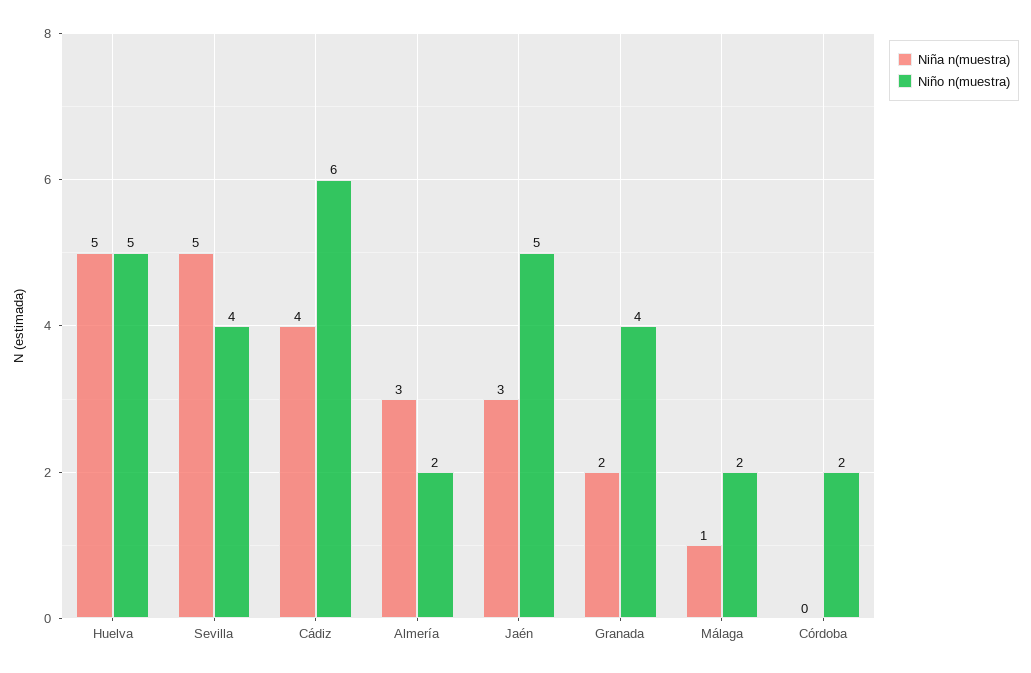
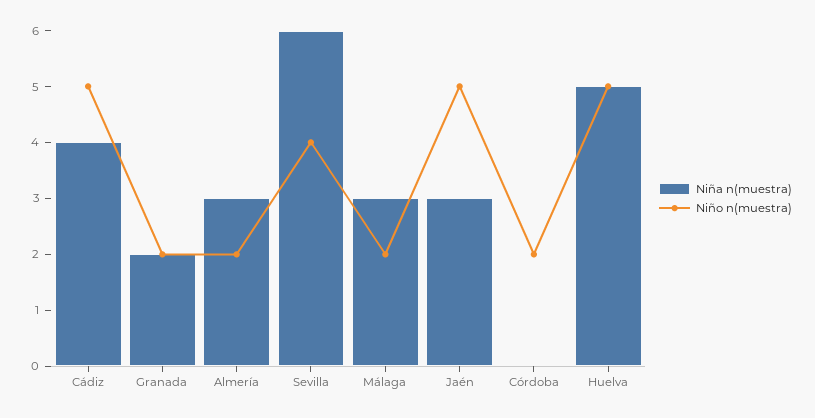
Niña n(muestra), Sevilla: 5 -> 6
Niño n(muestra), Cádiz: 6 -> 5
Niño n(muestra), Granada: 4 -> 2
Niña n(muestra), Málaga: 1 -> 3

